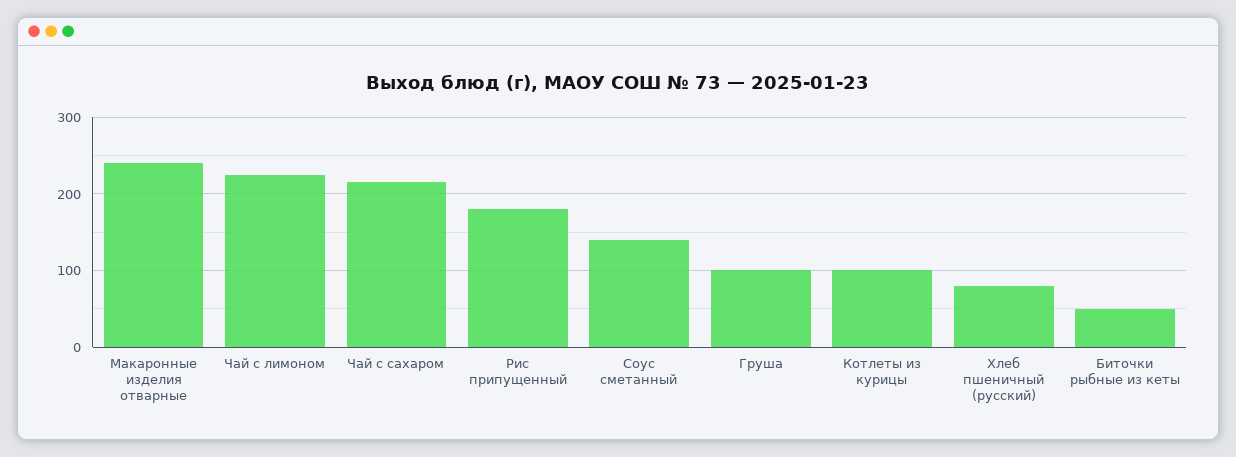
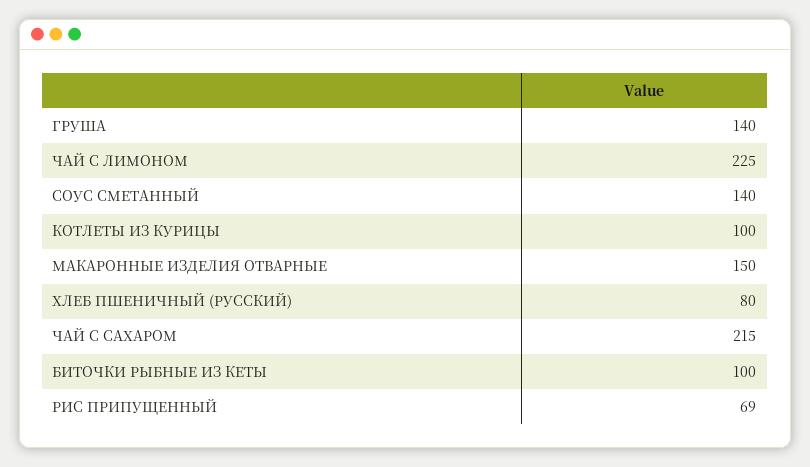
Макаронные изделия отварные: 240 -> 150
Рис припущенный: 180 -> 69
Груша: 100 -> 140
Биточки рыбные из кеты: 50 -> 100

